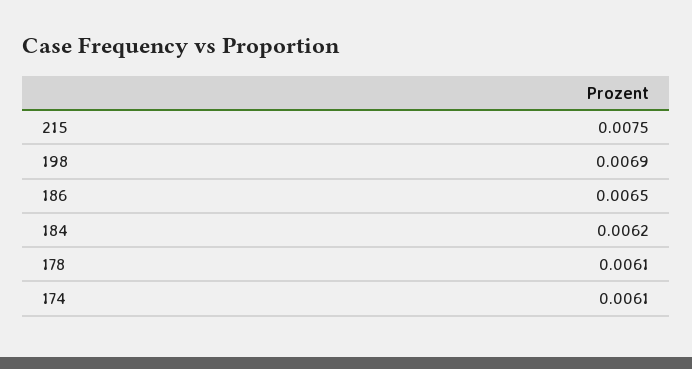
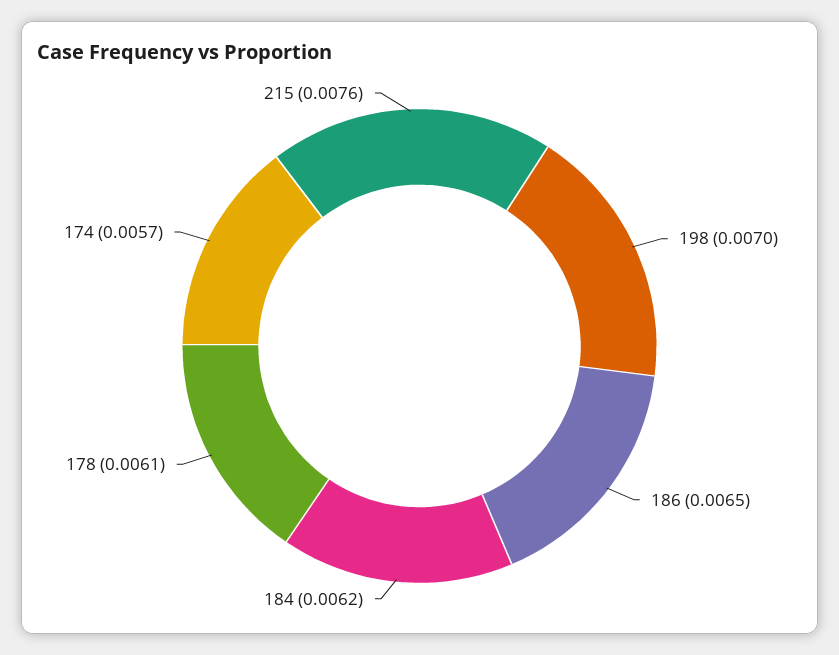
215: 0.0075 -> 0.0076
198: 0.0069 -> 0.007
174: 0.0061 -> 0.0057

